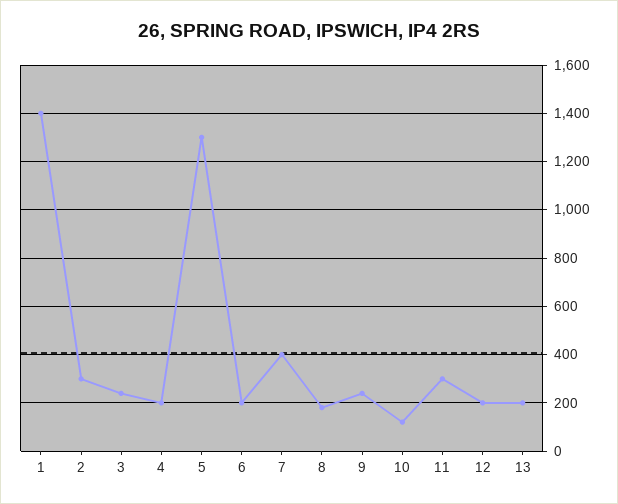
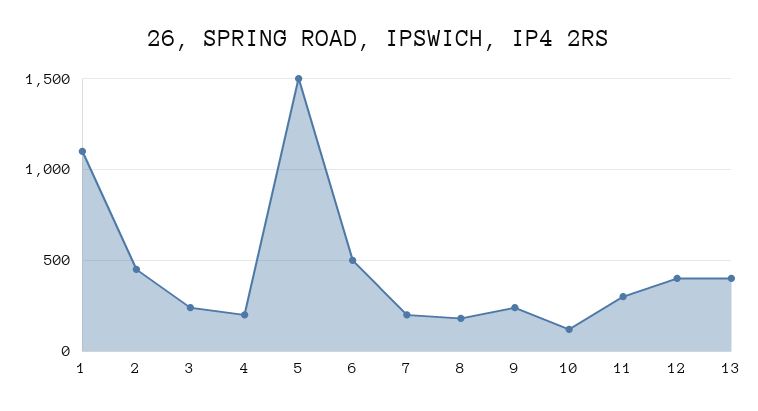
1: 1400 -> 1100
2: 300 -> 450
5: 1300 -> 1500
6: 200 -> 500
7: 400 -> 200
12: 200 -> 400
13: 200 -> 400

